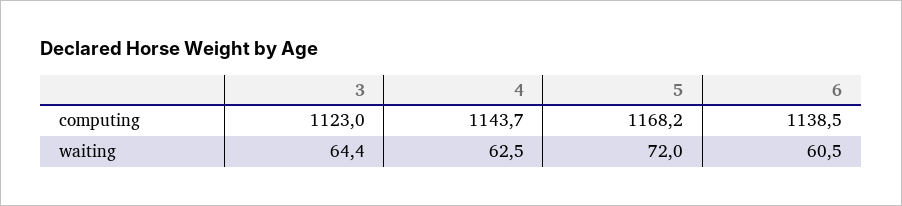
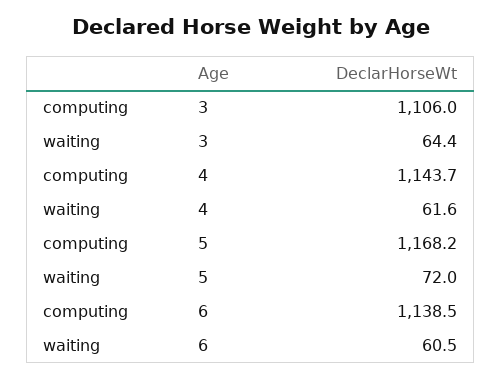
3, computing: 1123 -> 1106
4, waiting: 62.5 -> 61.6

